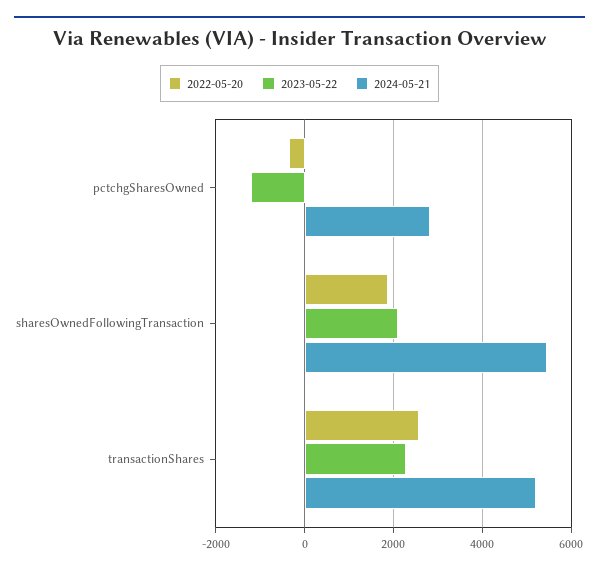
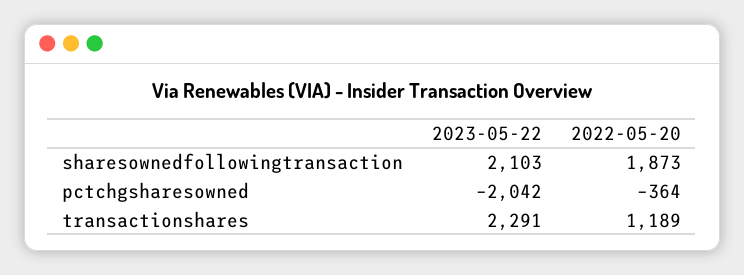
2023-05-22, pctchgSharesOwned: -1200 -> -2042
2024-05-21, pctchgSharesOwned: 2800 -> none
2024-05-21, sharesOwnedFollowingTransaction: 5400 -> none
2022-05-20, transactionShares: 2600 -> 1189
2024-05-21, transactionShares: 5200 -> none

